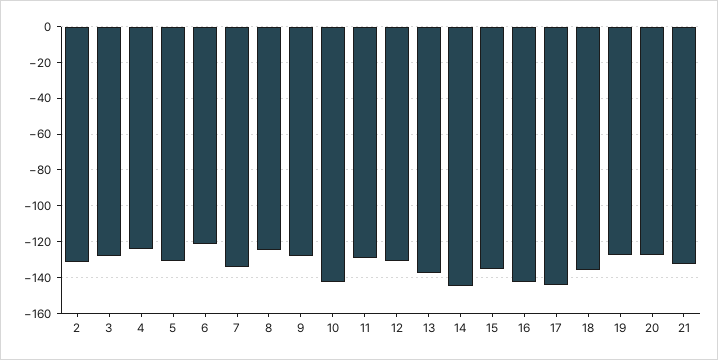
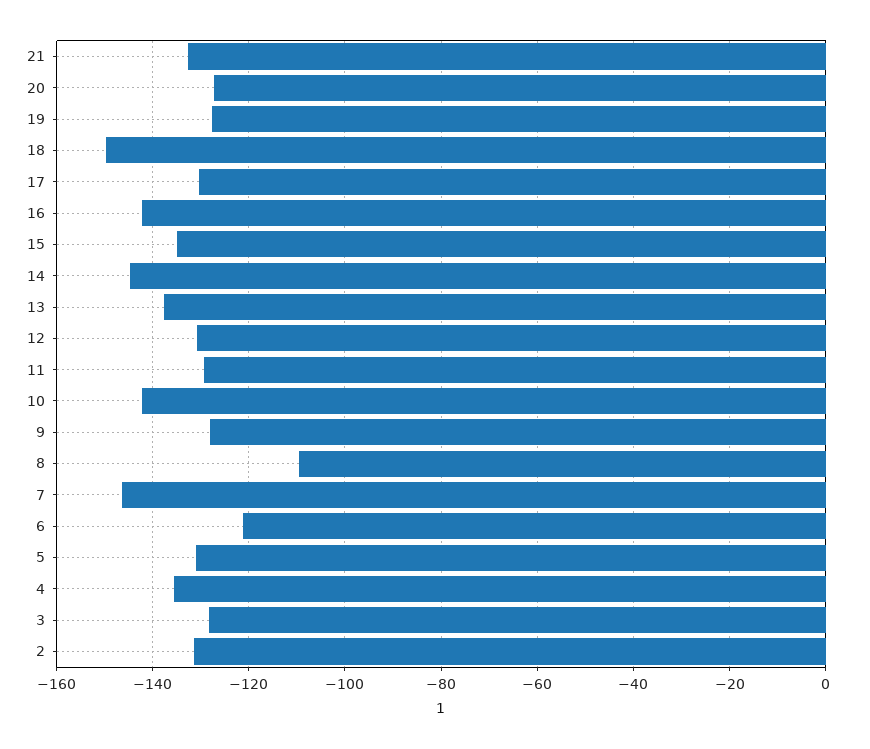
4: -125 -> -136
7: -135 -> -146
8: -125 -> -110
17: -145 -> -130
18: -135 -> -150

